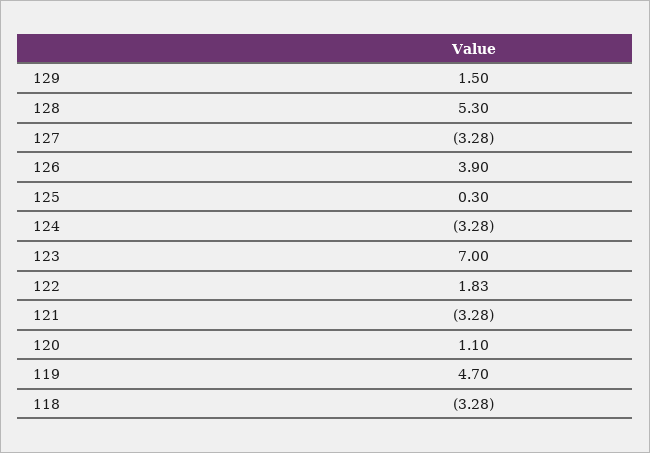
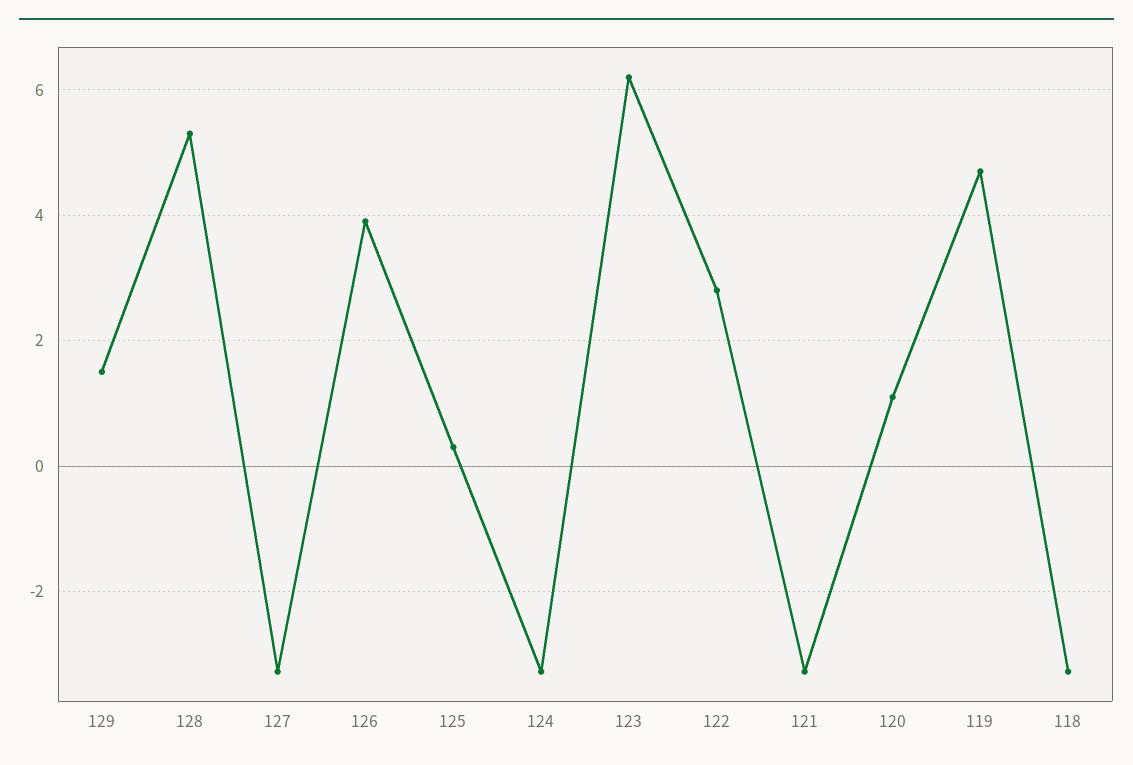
123: 7 -> 6.2
122: 1.83 -> 2.8

